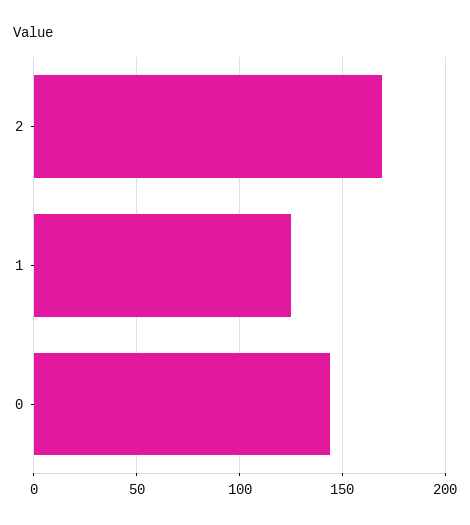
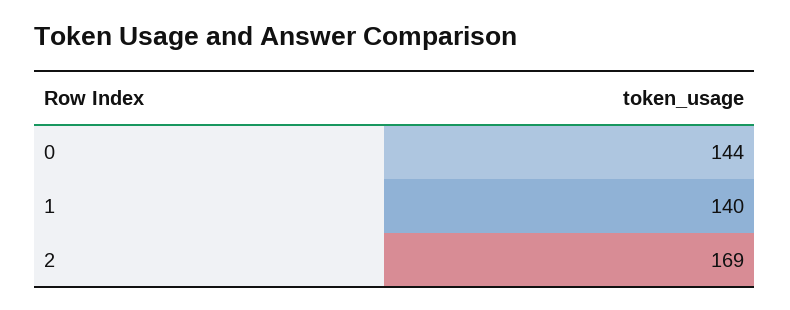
1: 125 -> 140

